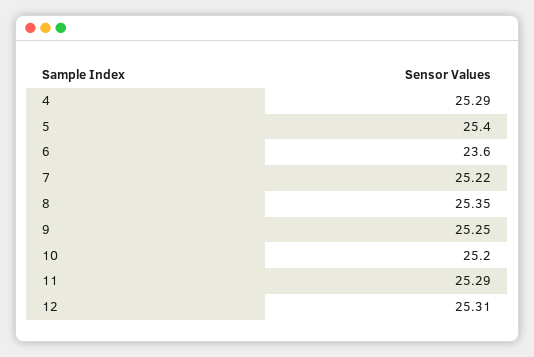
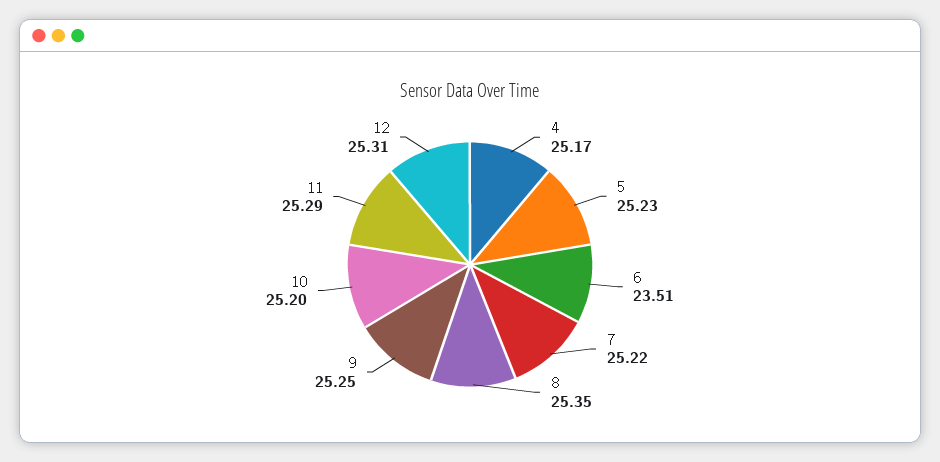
4: 25.29 -> 25.17
5: 25.4 -> 25.23
6: 23.6 -> 23.51

